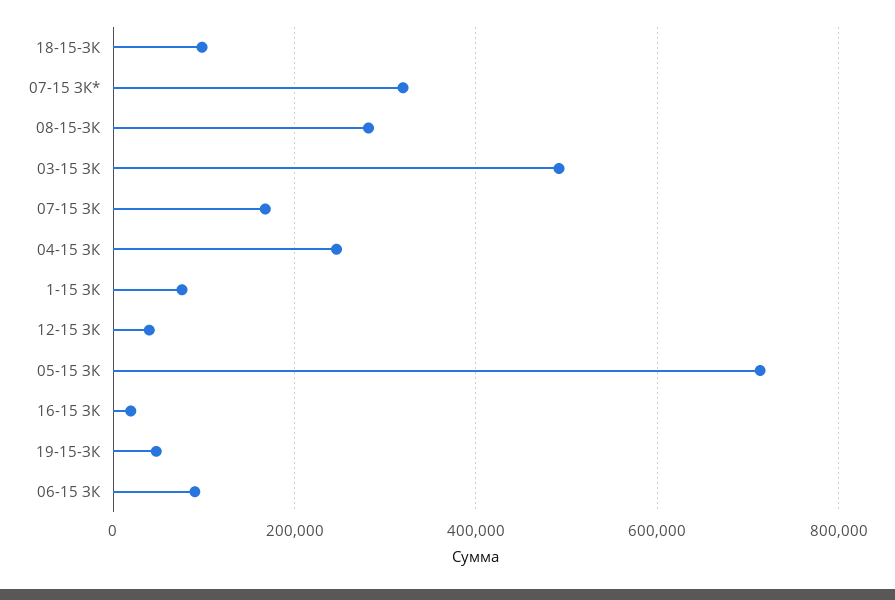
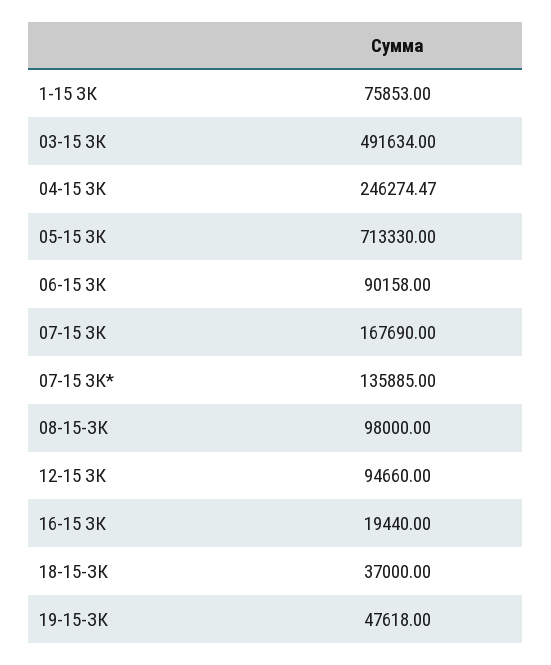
18-15-ЗК: 100000 -> 37000
07-15 ЗК*: 320000 -> 135885
08-15-ЗК: 280000 -> 98000
12-15 ЗК: 40000 -> 94660

